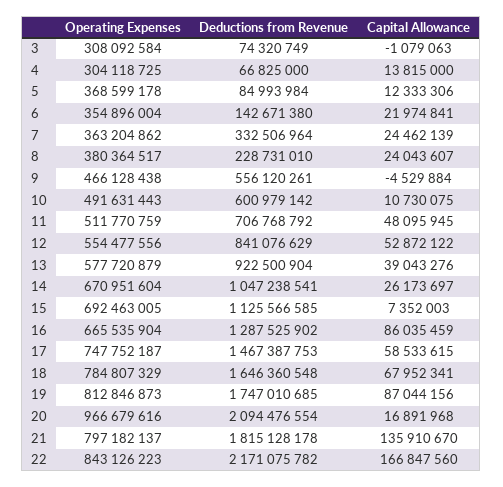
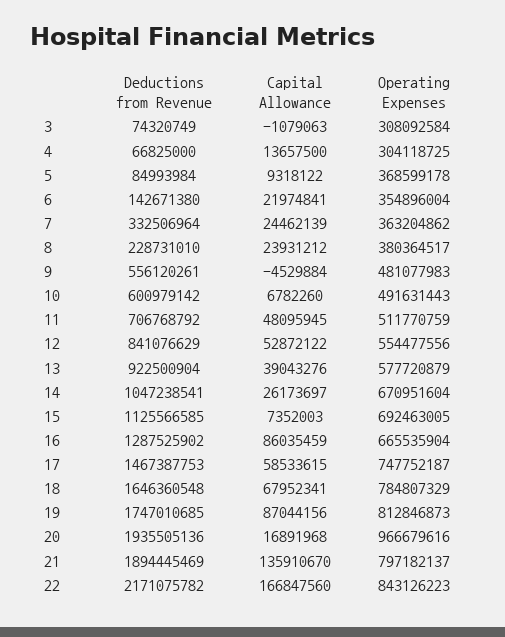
Capital Allowance, 4: 13815000 -> 13657500
Capital Allowance, 5: 12333306 -> 9318122
Capital Allowance, 8: 24043607 -> 23931212
Operating Expenses, 9: 466128438 -> 481077983
Capital Allowance, 10: 10730075 -> 6782260
Deductions from Revenue, 20: 2094476554 -> 1935505136
Deductions from Revenue, 21: 1815128178 -> 1894445469

